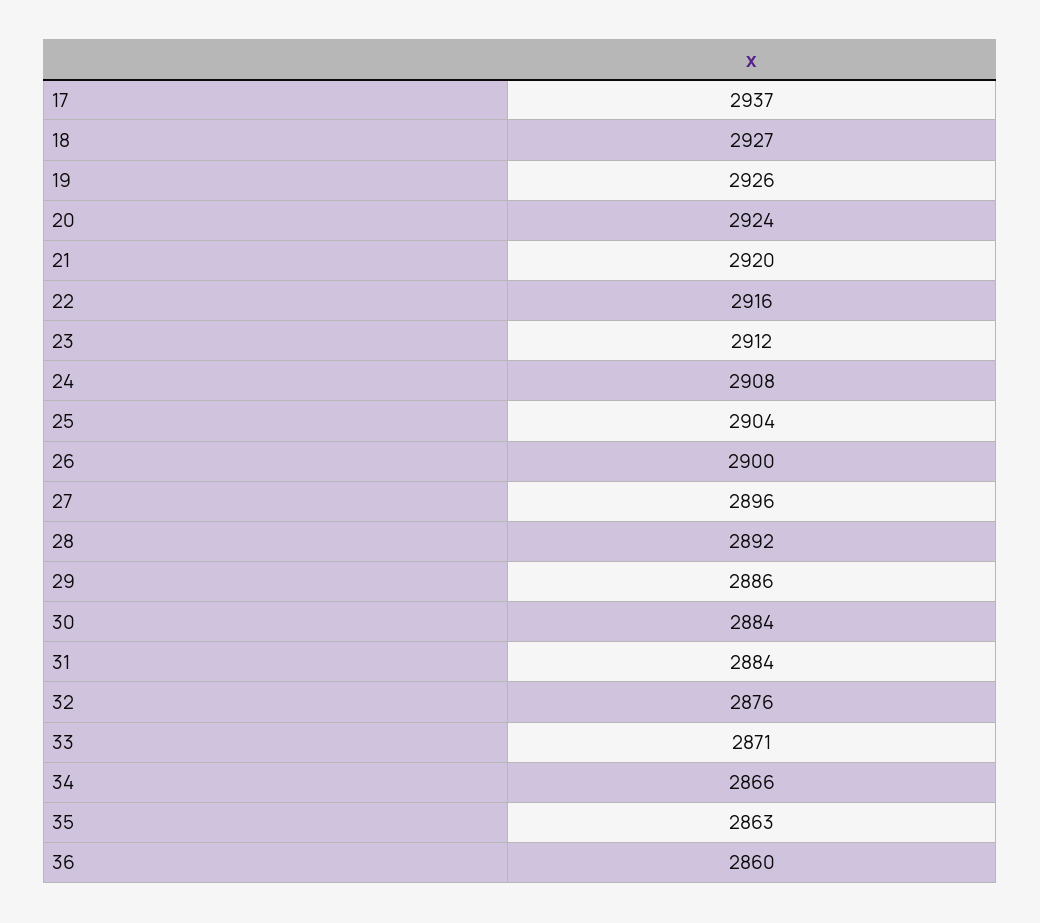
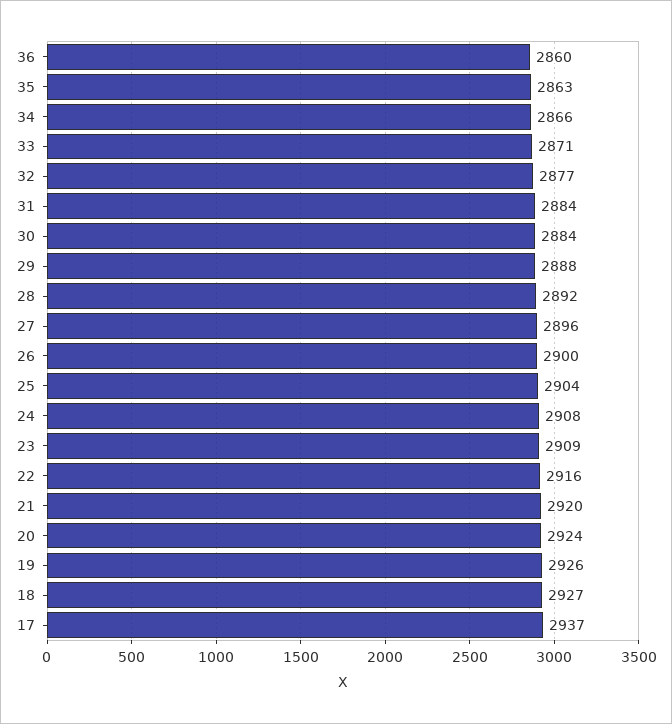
23: 2912 -> 2909
29: 2886 -> 2888
32: 2876 -> 2877

